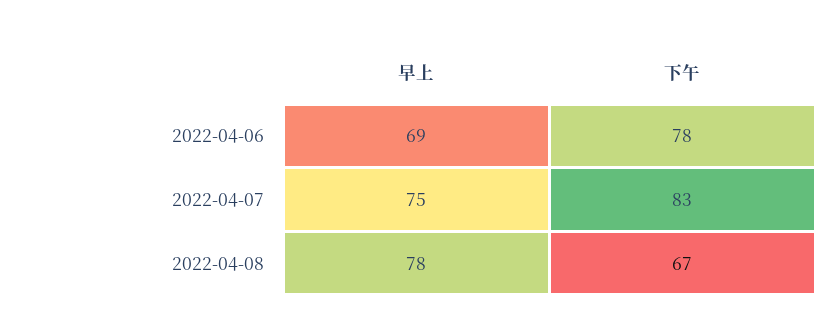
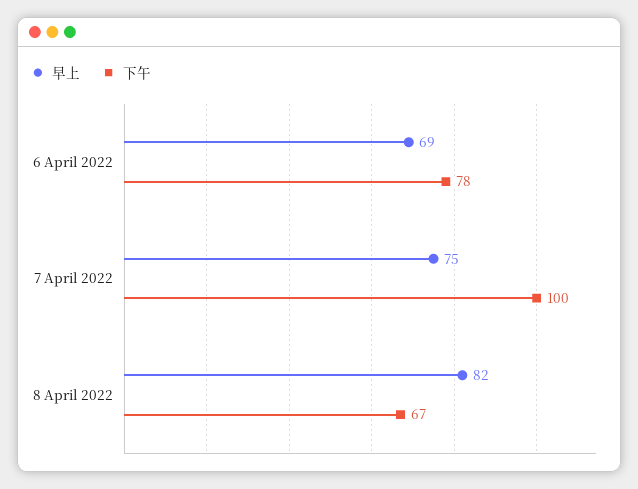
下午, 2022-04-07: 83 -> 100
早上, 2022-04-08: 78 -> 82

